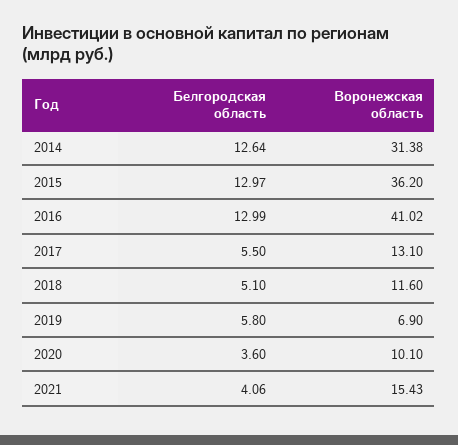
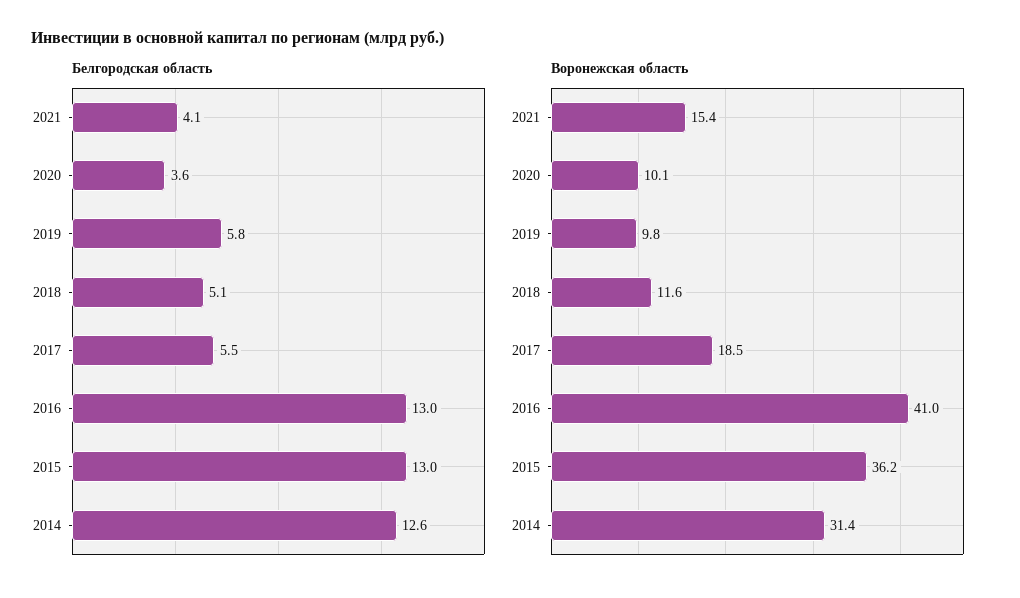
Воронежская область, 2017: 13.1 -> 18.5
Воронежская область, 2019: 6.9 -> 9.8

